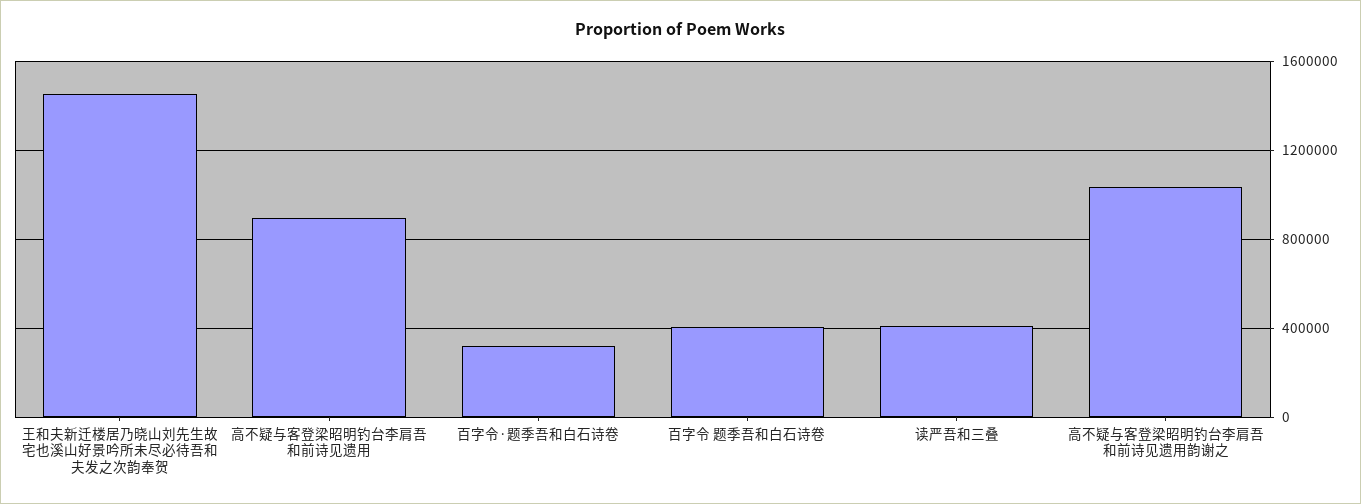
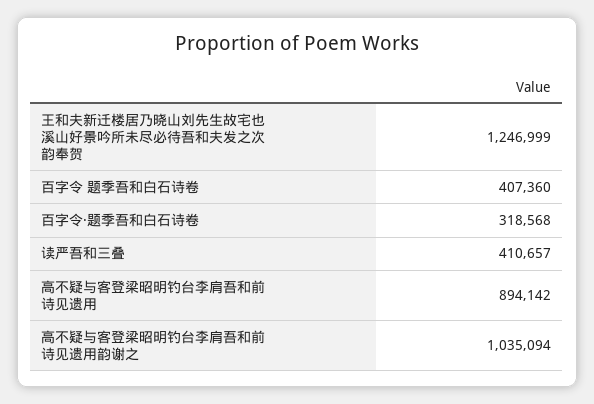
王和夫新迁楼居乃晓山刘先生故宅也溪山好景吟所未尽必待吾和夫发之次韵奉贺: 1450000 -> 1246999

